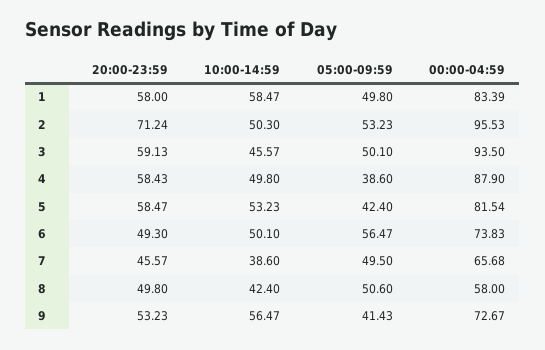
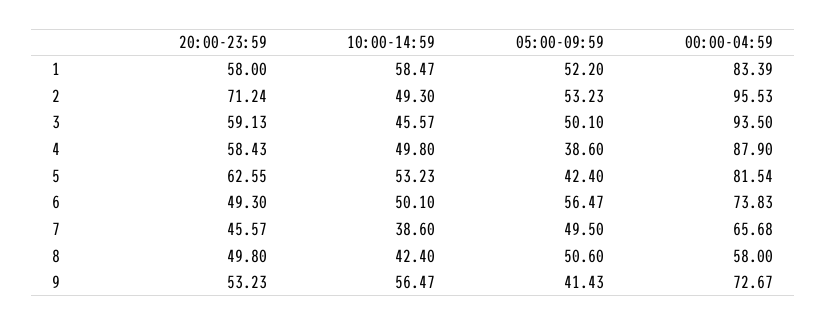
05:00-09:59, 1: 49.8 -> 52.2
10:00-14:59, 2: 50.3 -> 49.3
20:00-23:59, 5: 58.47 -> 62.55

